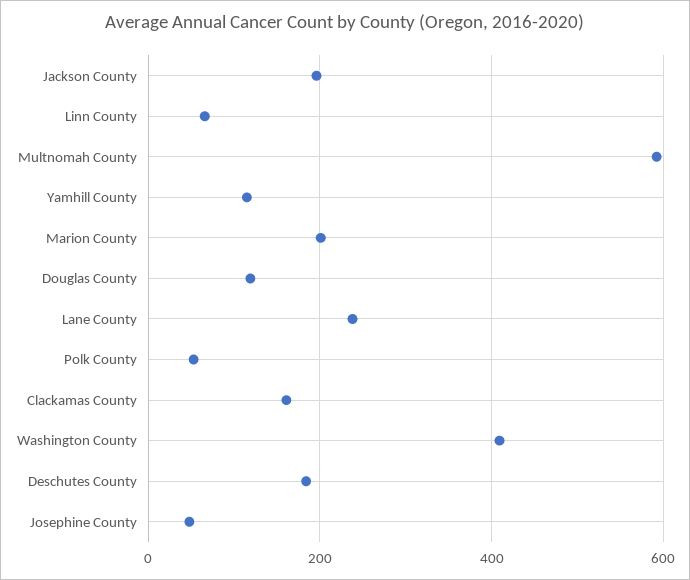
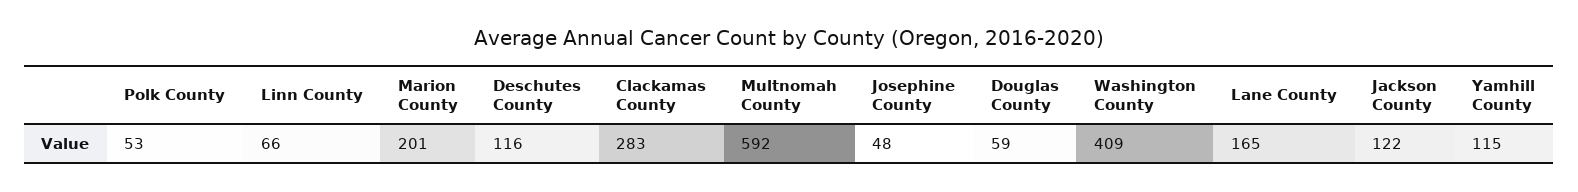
Jackson County: 200 -> 122
Douglas County: 120 -> 59
Lane County: 240 -> 165
Clackamas County: 160 -> 283
Deschutes County: 180 -> 116

